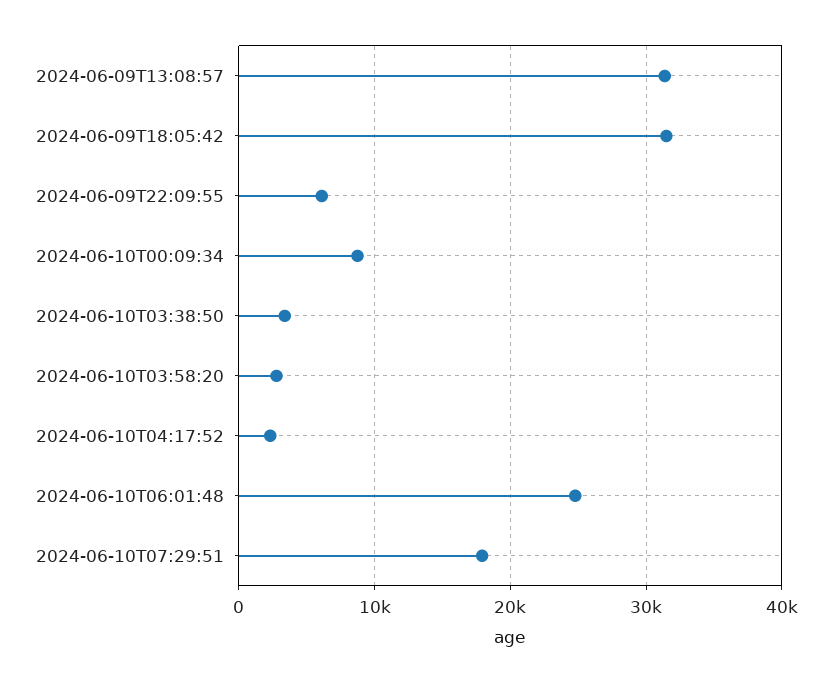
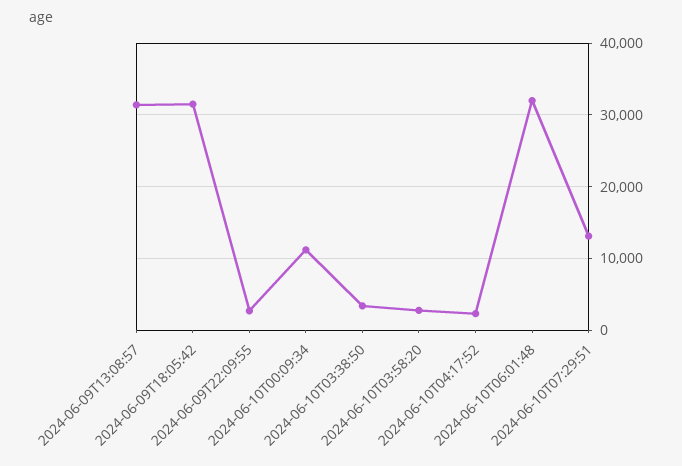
2024-06-09T22:09:55: 6000 -> 3000
2024-06-10T00:09:34: 9000 -> 11000
2024-06-10T06:01:48: 25000 -> 32000
2024-06-10T07:29:51: 18000 -> 13000

